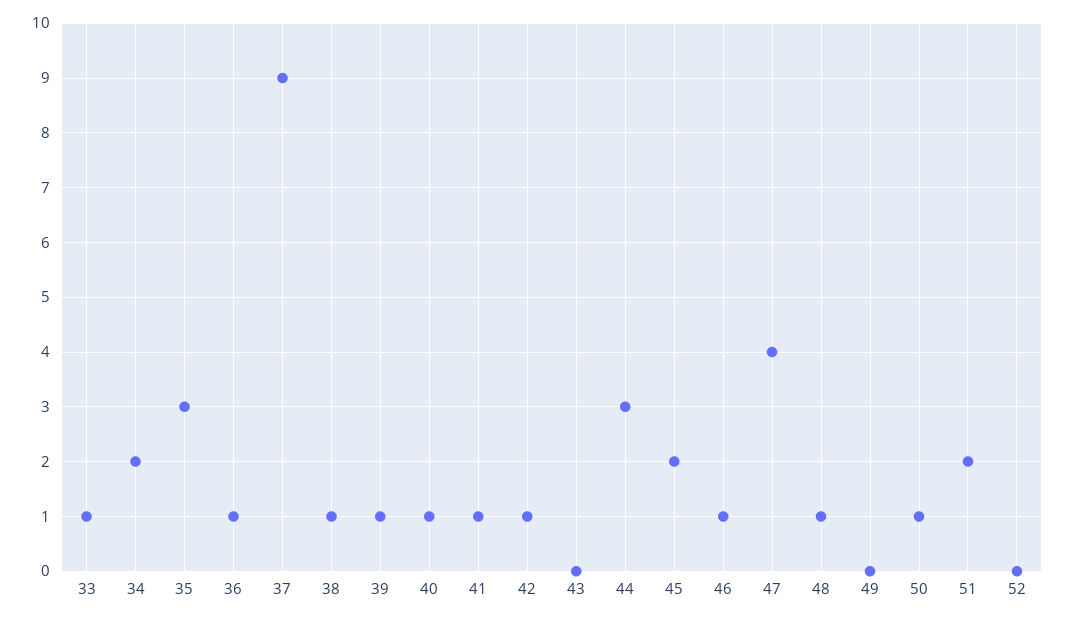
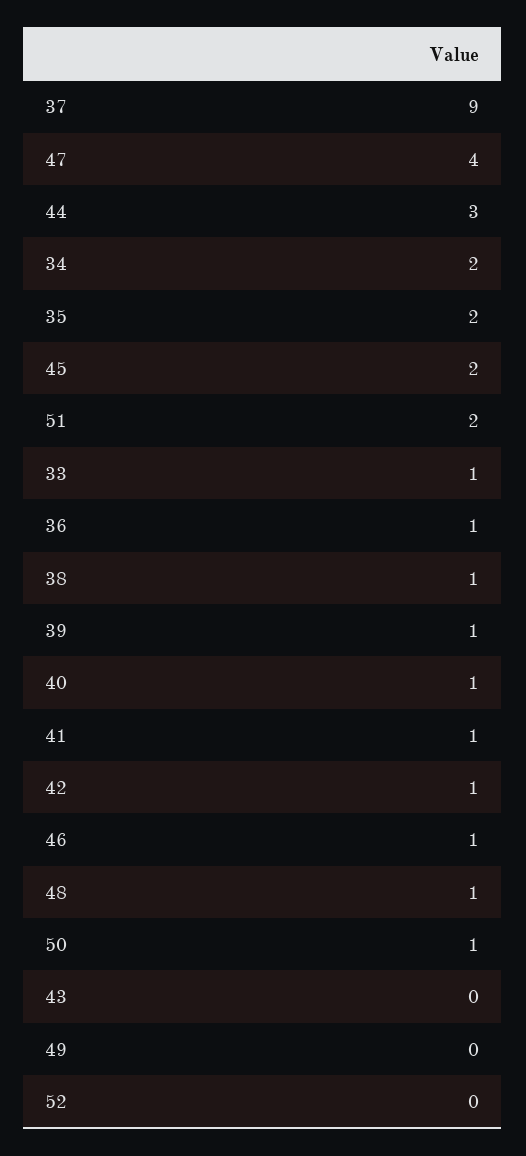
35: 3 -> 2

